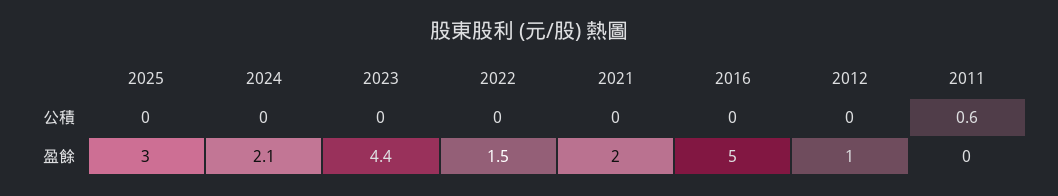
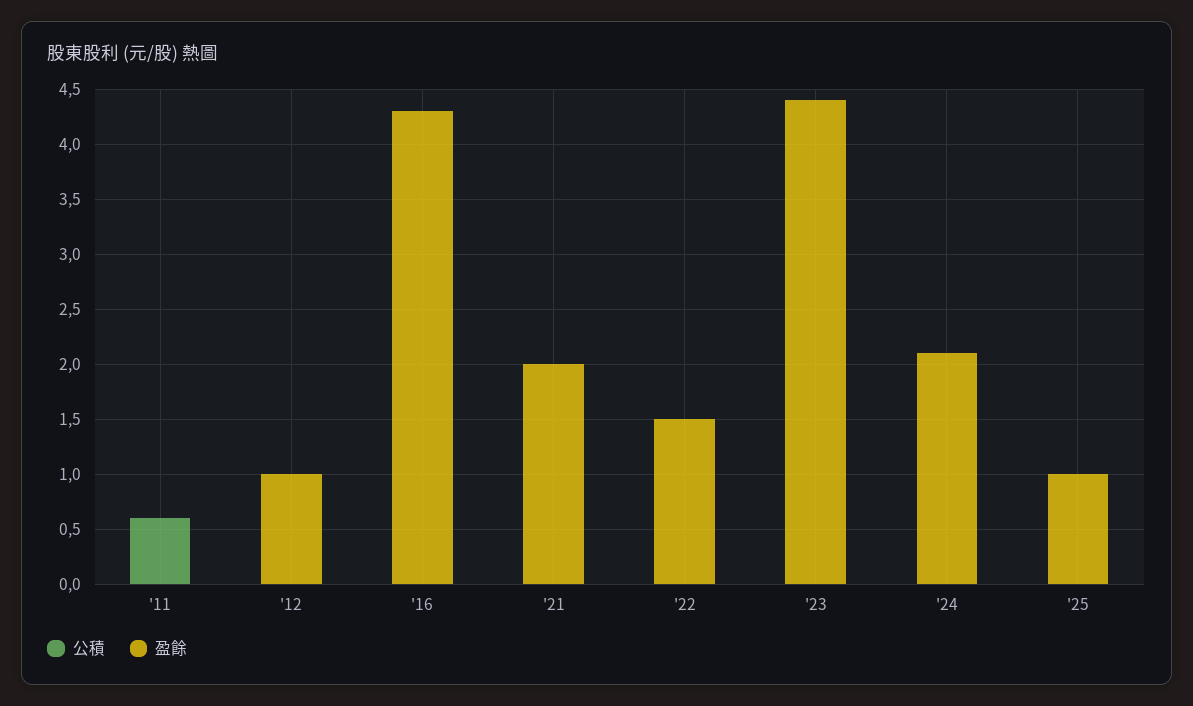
盈餘, 2025: 3 -> 1
盈餘, 2016: 5 -> 4.3

